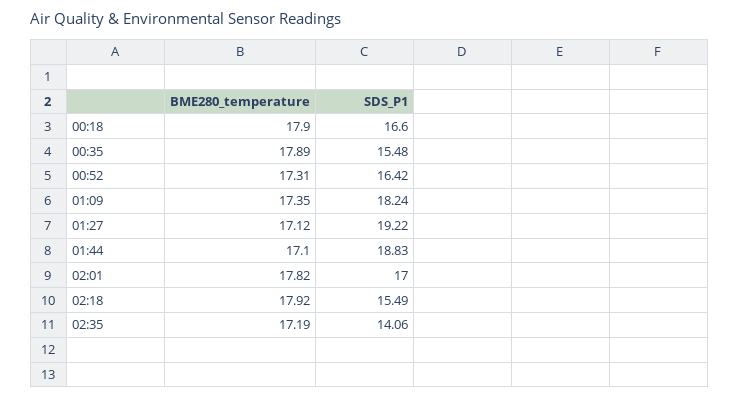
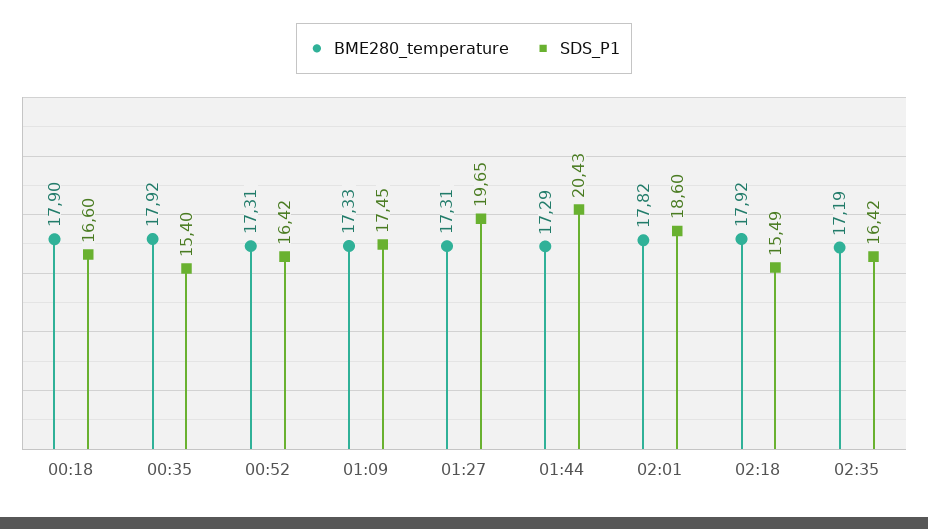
BME280_temperature, 00:35: 17.89 -> 17.92
SDS_P1, 00:35: 15.48 -> 15.4
BME280_temperature, 01:09: 17.35 -> 17.33
SDS_P1, 01:09: 18.24 -> 17.45
BME280_temperature, 01:27: 17.12 -> 17.31
SDS_P1, 01:27: 19.22 -> 19.65
BME280_temperature, 01:44: 17.1 -> 17.29
SDS_P1, 01:44: 18.83 -> 20.43
SDS_P1, 02:01: 17 -> 18.6
SDS_P1, 02:35: 14.06 -> 16.42

